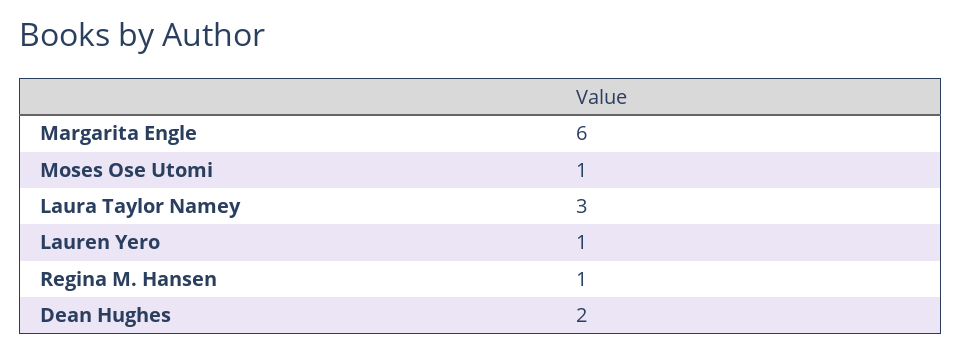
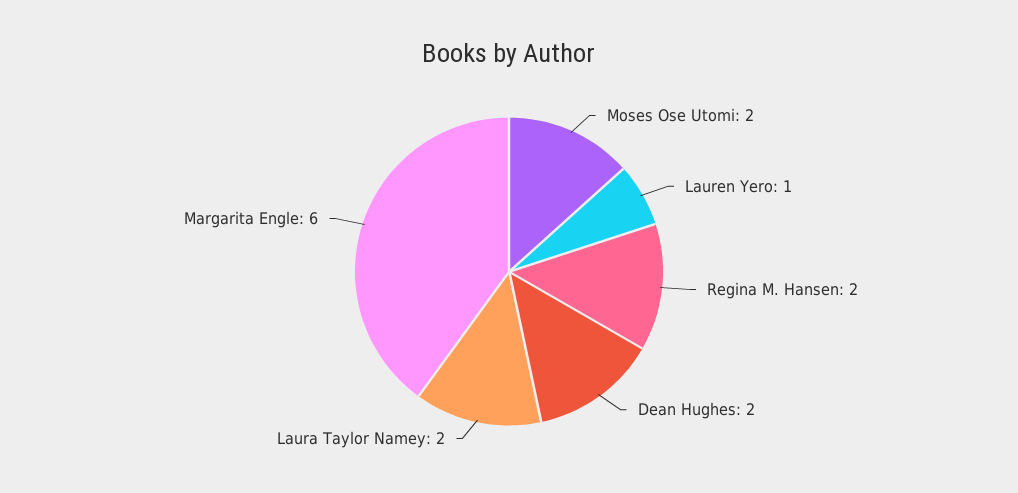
Moses Ose Utomi: 1 -> 2
Laura Taylor Namey: 3 -> 2
Regina M. Hansen: 1 -> 2

